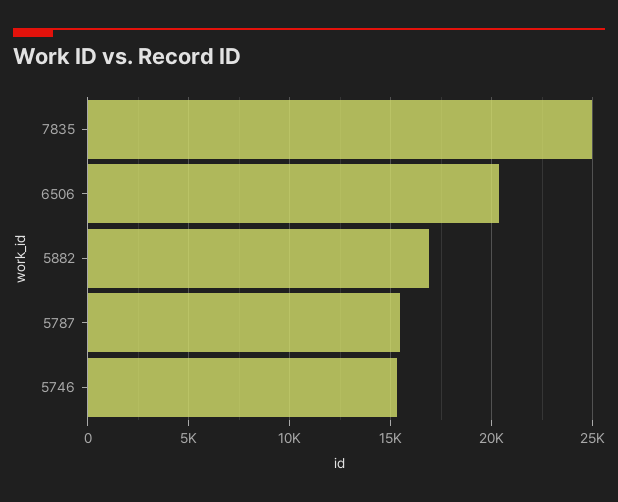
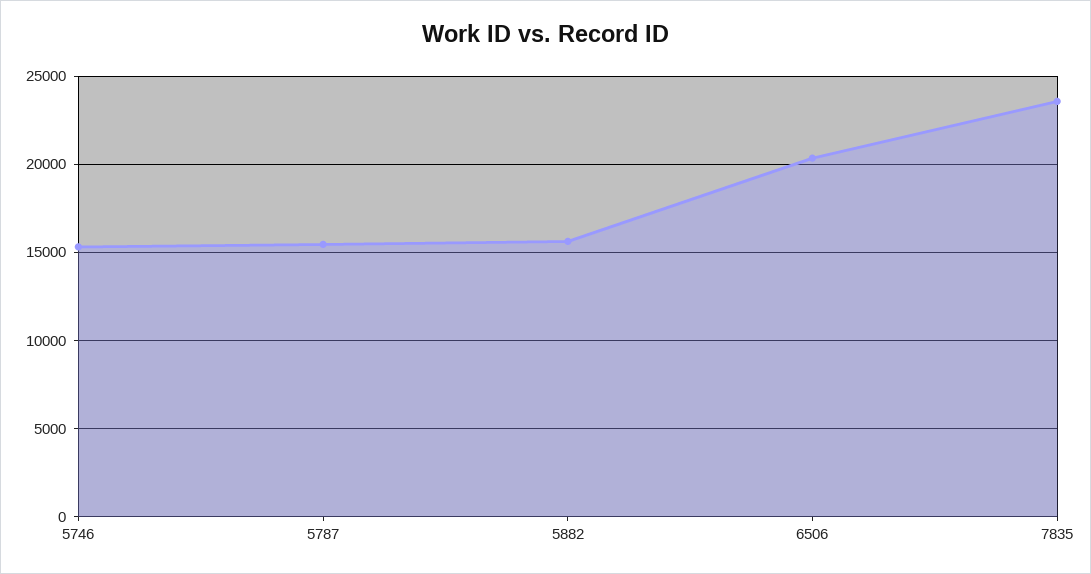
7835: 25000 -> 23500
5882: 17000 -> 15500

